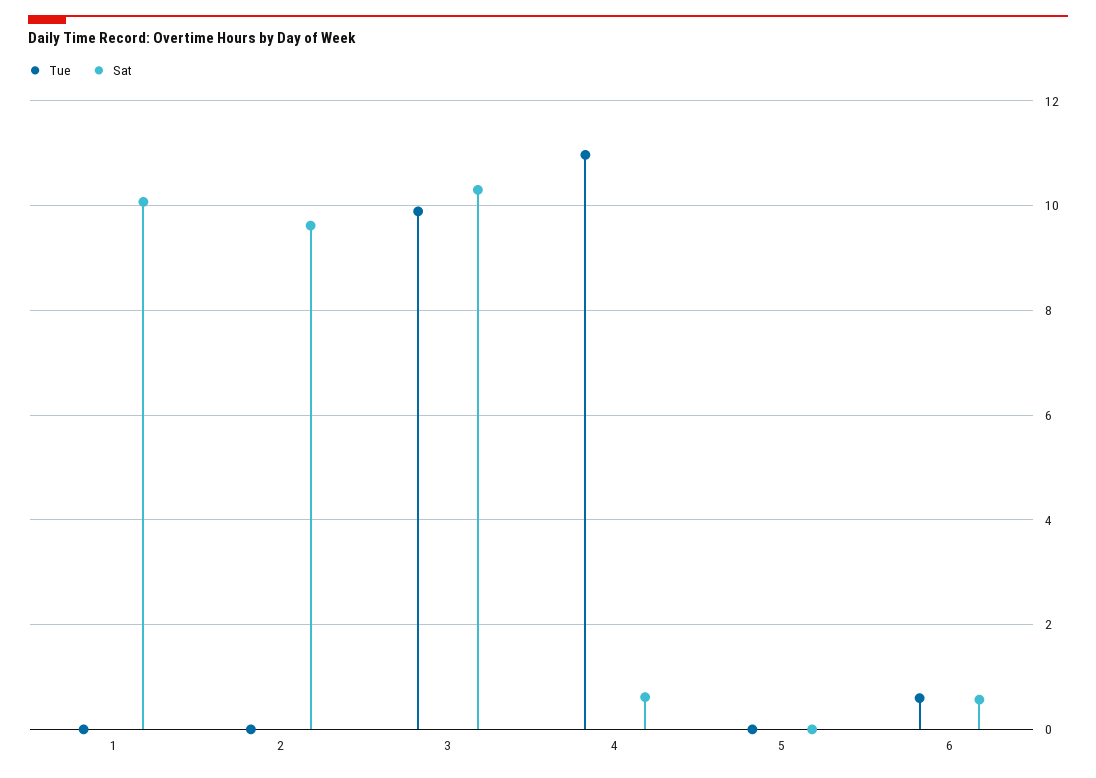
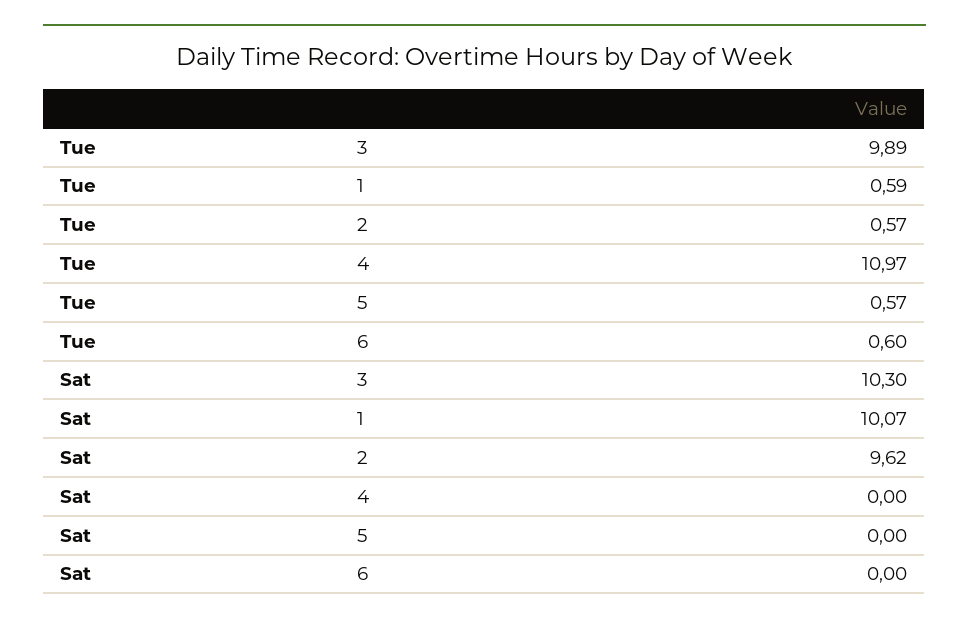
Tue, 1: 0 -> 0.59
Tue, 2: 0 -> 0.57
Sat, 4: 0.6 -> 0
Tue, 5: 0 -> 0.57
Sat, 6: 0.6 -> 0

